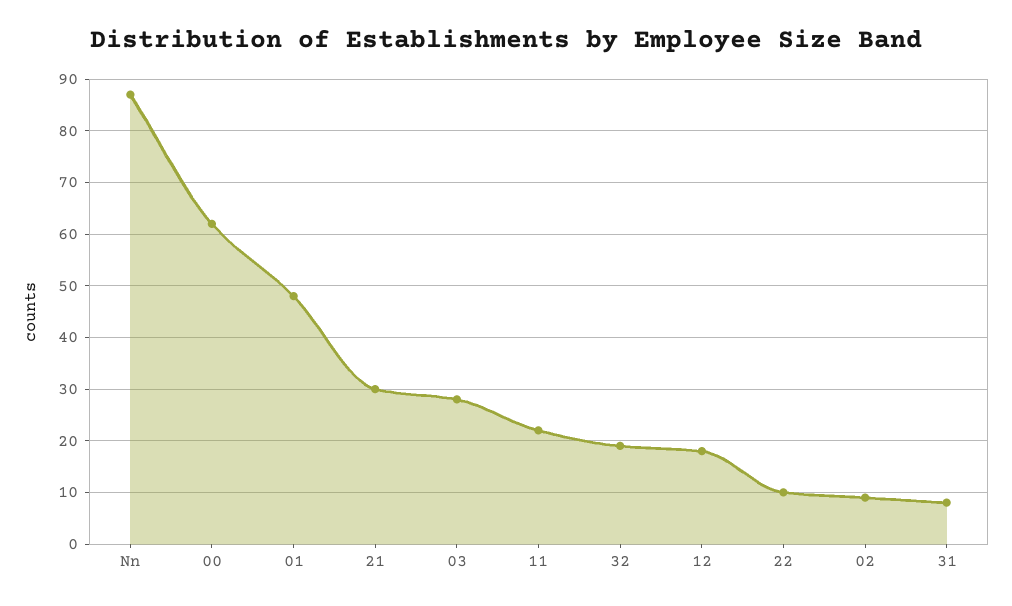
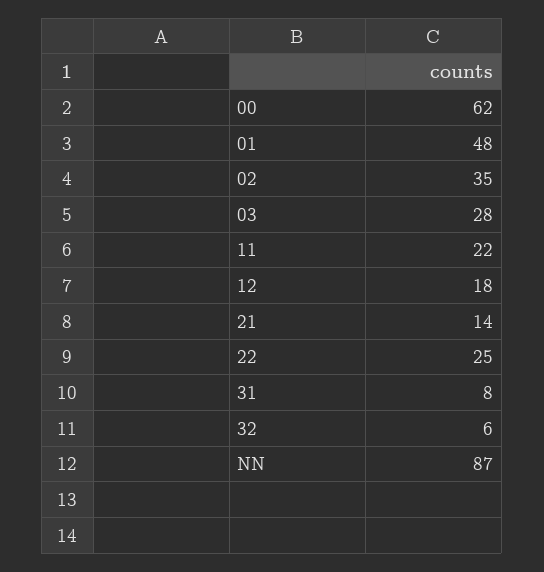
21: 30 -> 14
32: 20 -> 6
22: 10 -> 25
02: 10 -> 35

